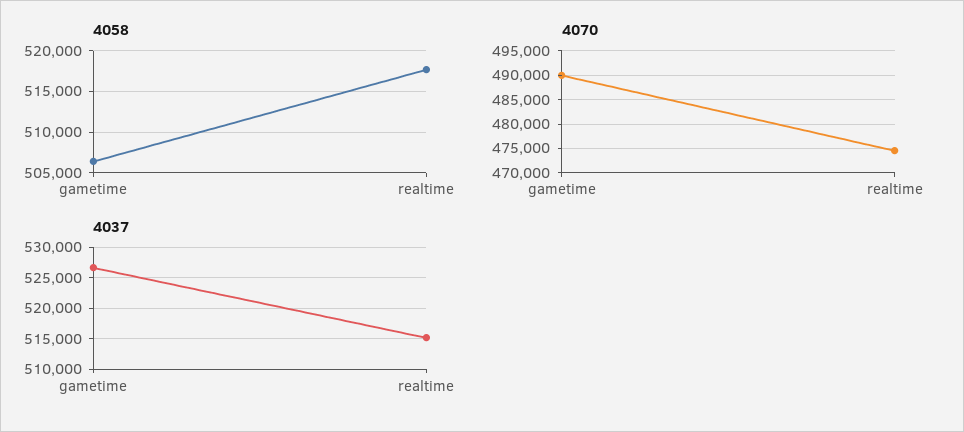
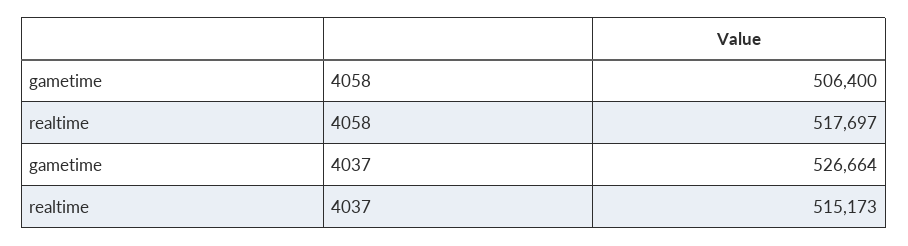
4070, gametime: 490000 -> none
4070, realtime: 475000 -> none

